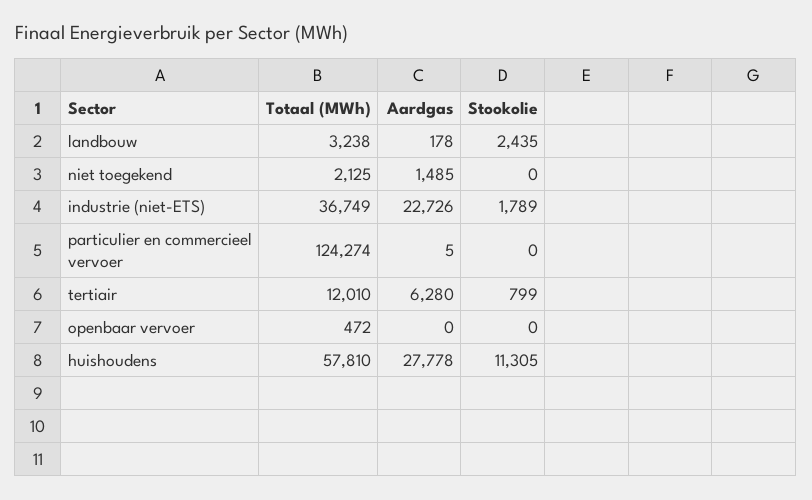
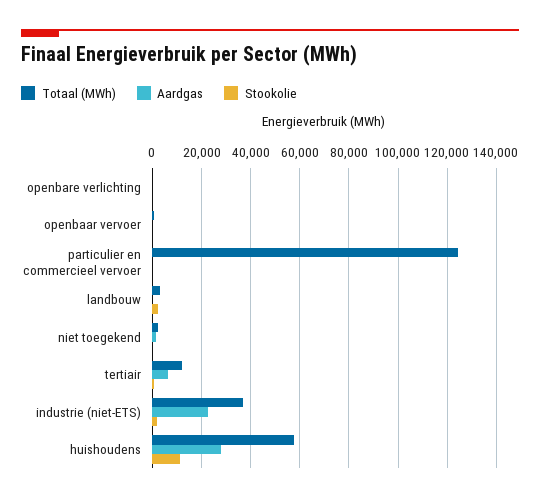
Totaal (MWh), openbare verlichting: none -> 0
Aardgas, openbare verlichting: none -> 0
Stookolie, openbare verlichting: none -> 0

